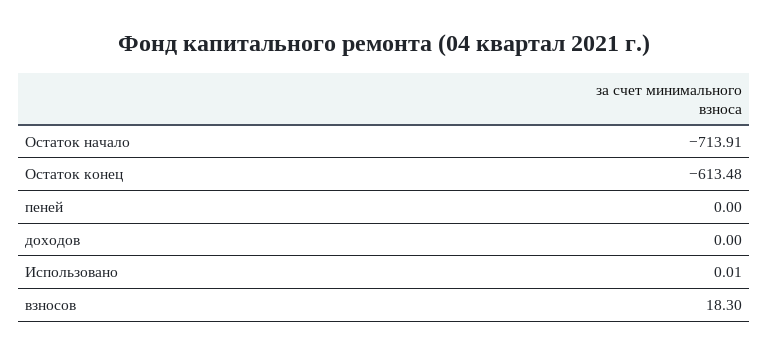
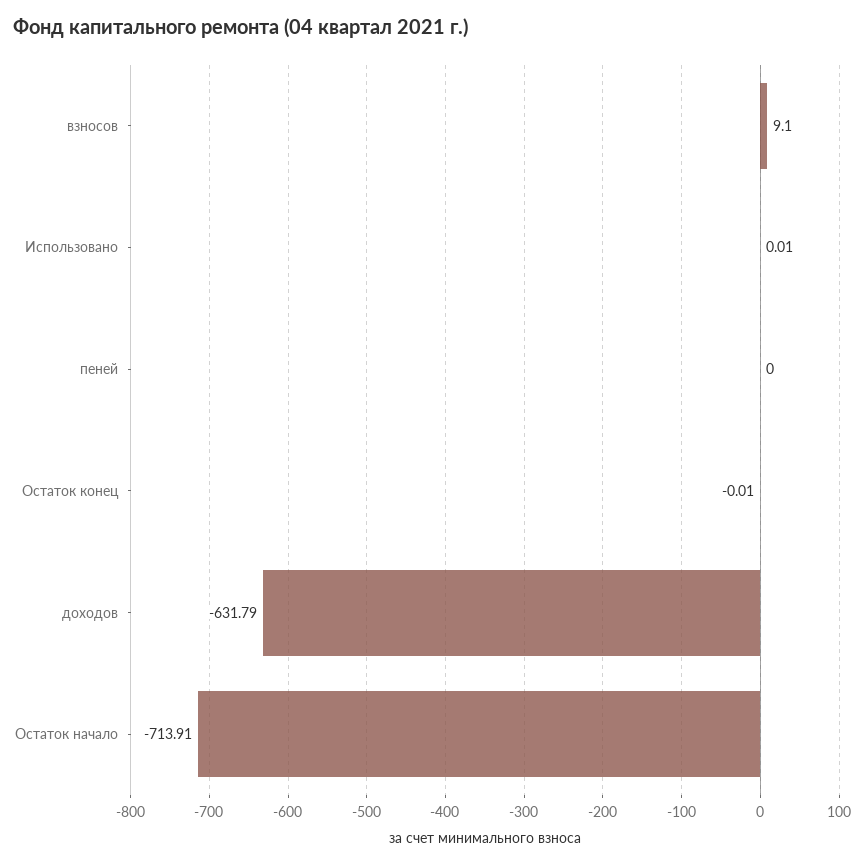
Остаток конец: -613.48 -> -0.01
доходов: 0 -> -631.79
взносов: 18.3 -> 9.1

